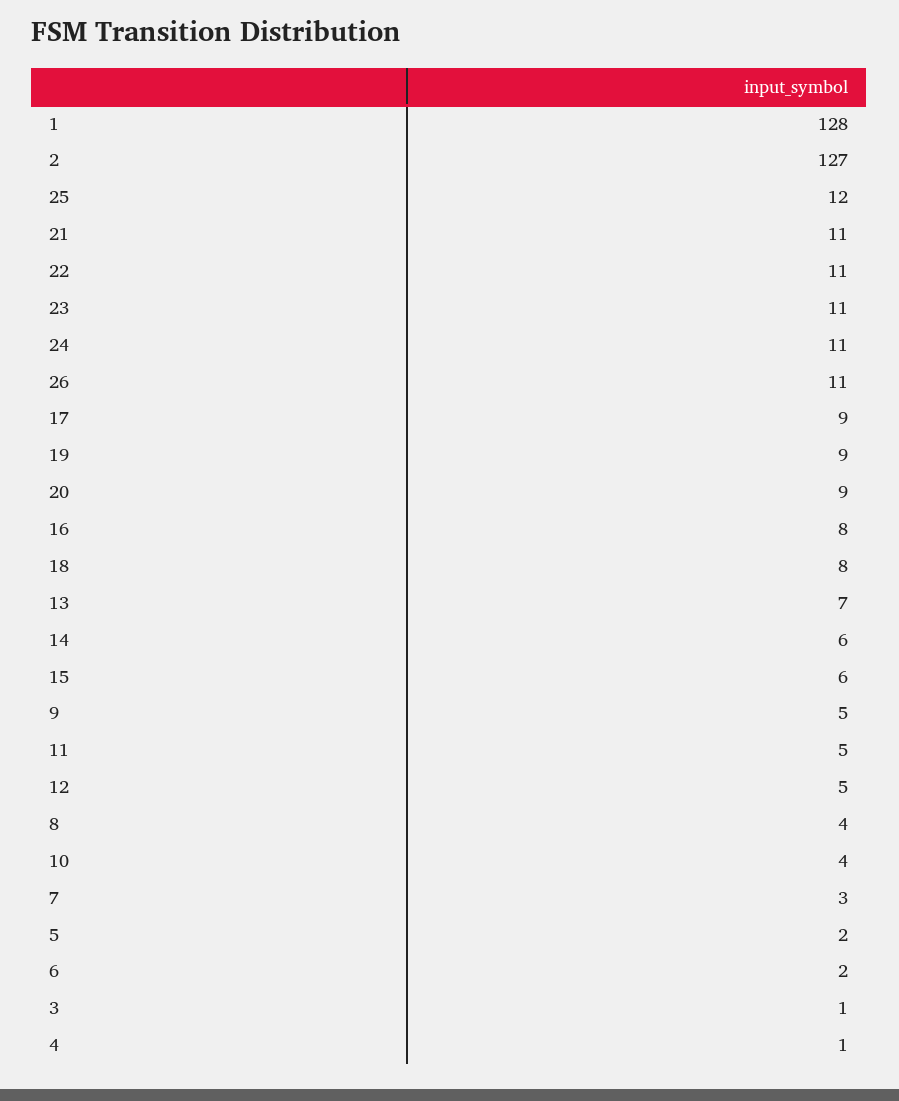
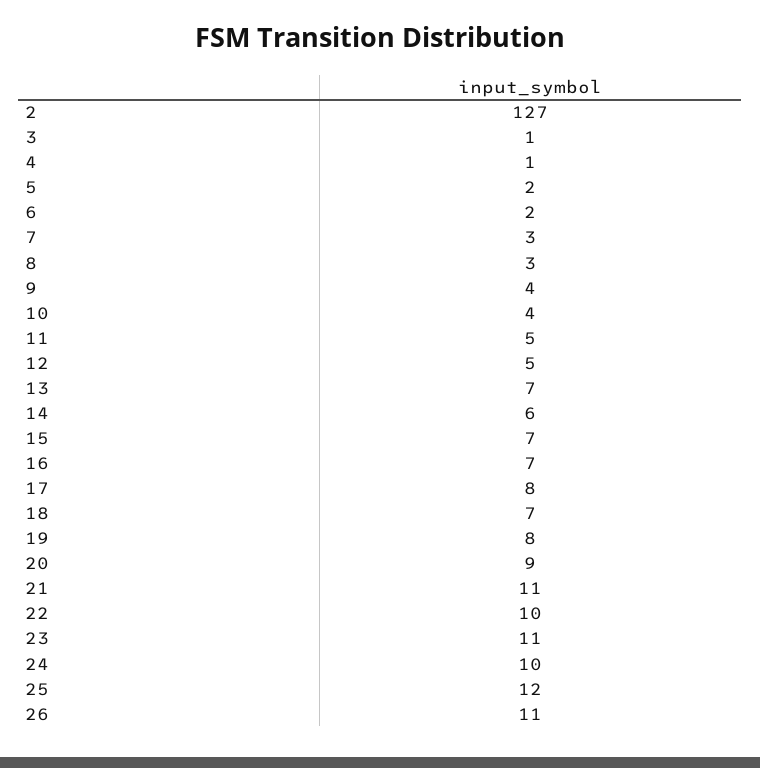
1: 128 -> none
22: 11 -> 10
24: 11 -> 10
17: 9 -> 8
19: 9 -> 8
16: 8 -> 7
18: 8 -> 7
15: 6 -> 7
9: 5 -> 4
8: 4 -> 3

